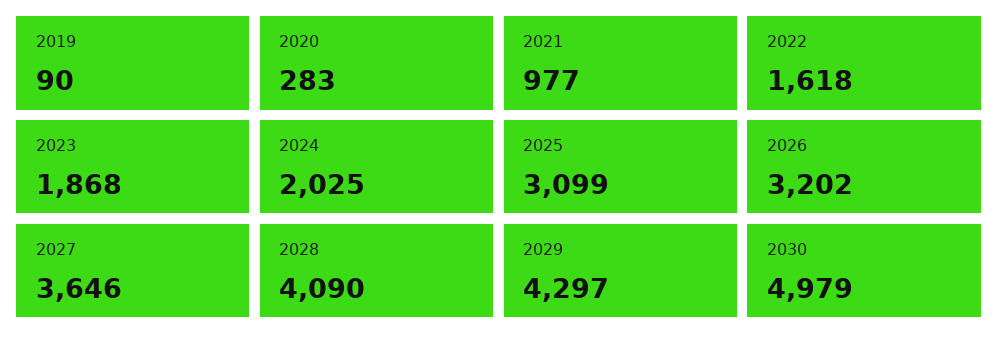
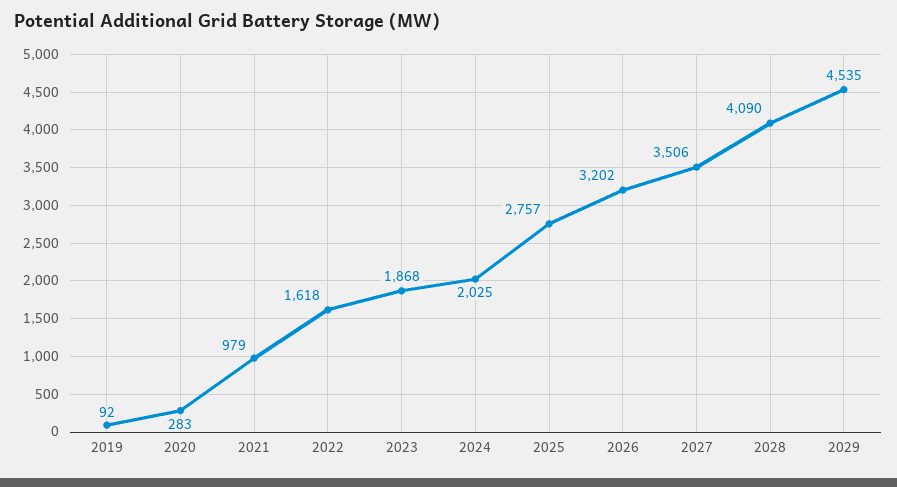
2019: 90 -> 92
2021: 977 -> 979
2025: 3099 -> 2757
2027: 3646 -> 3506
2029: 4297 -> 4535
2030: 4979 -> none

